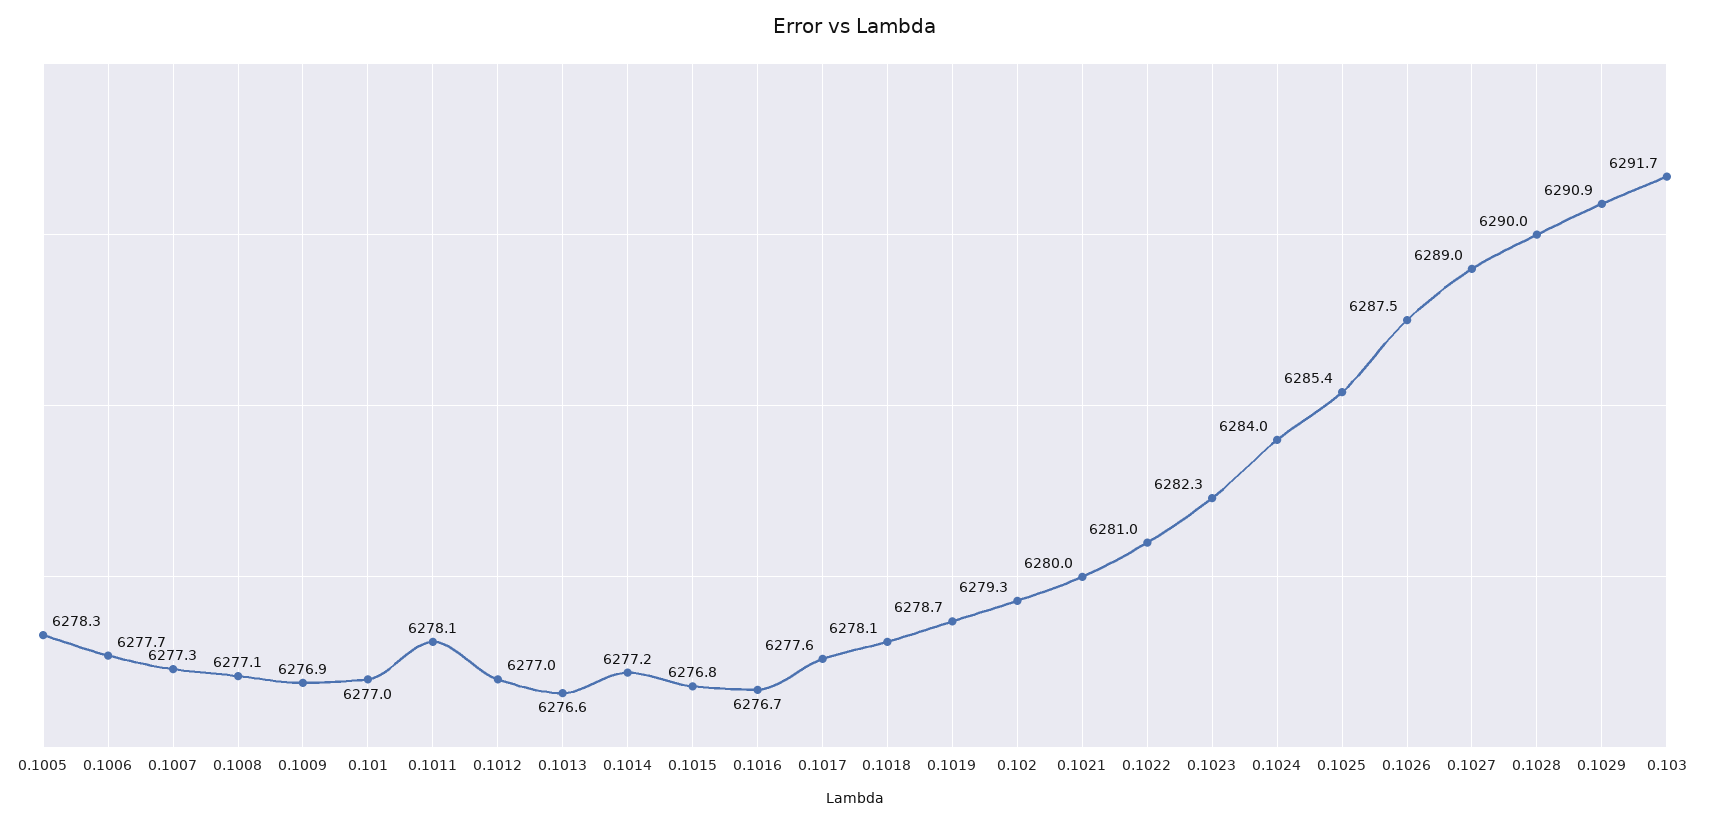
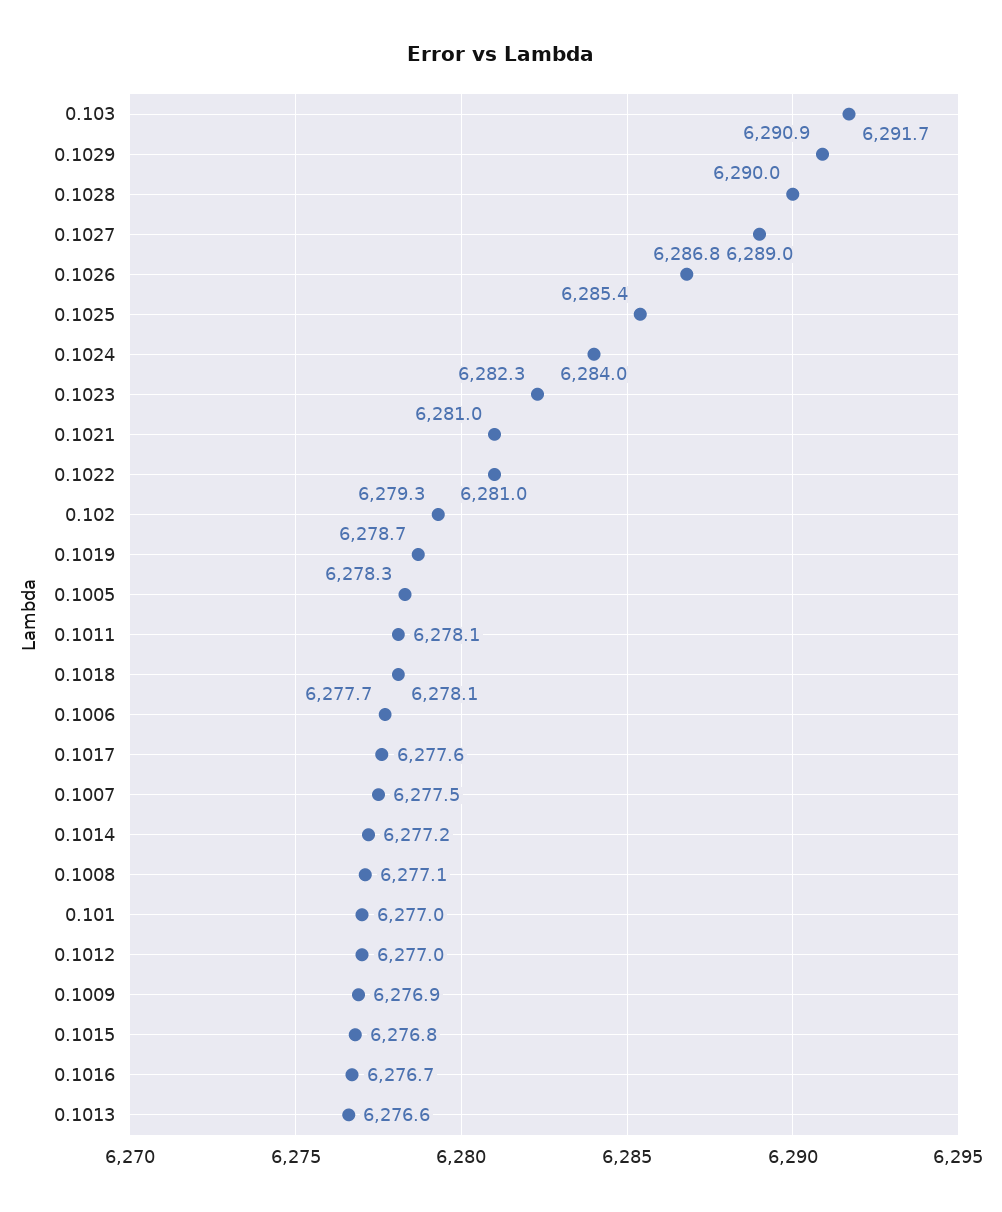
0.1007: 6277.3 -> 6277.5
0.1021: 6280 -> 6281
0.1026: 6287.5 -> 6286.8

